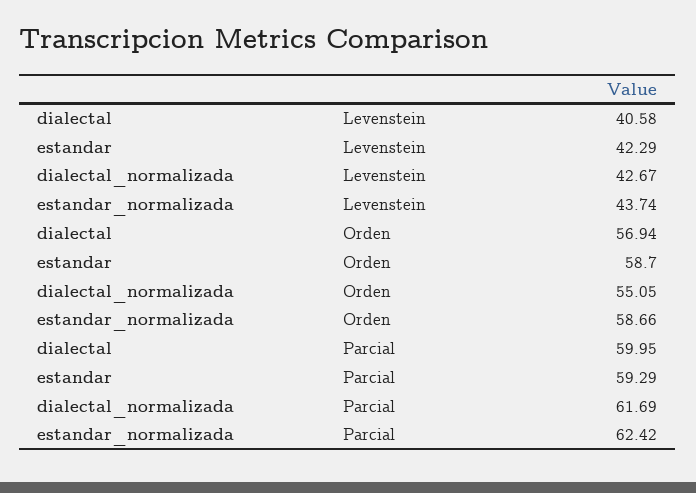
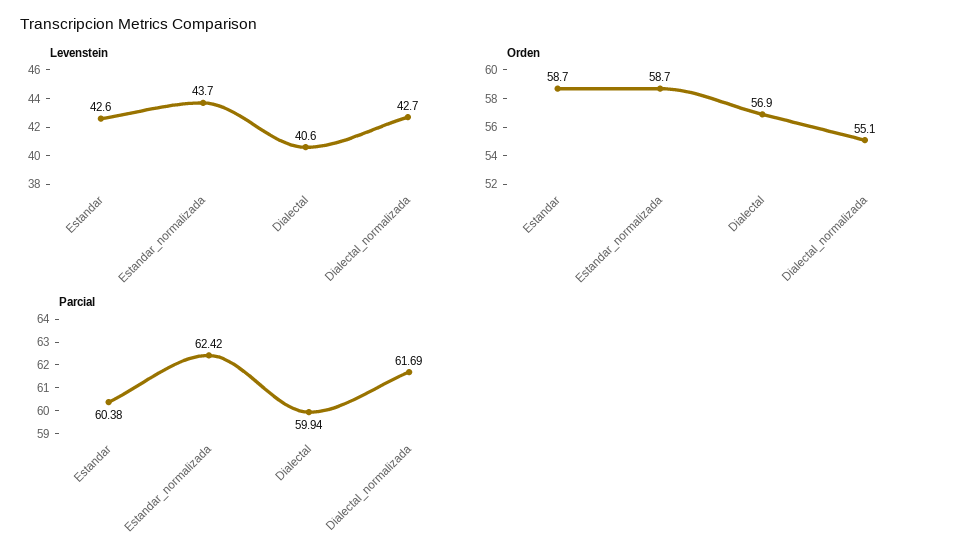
Levenstein, estandar: 42.29 -> 42.6
Parcial, dialectal: 59.95 -> 59.94
Parcial, estandar: 59.29 -> 60.38

